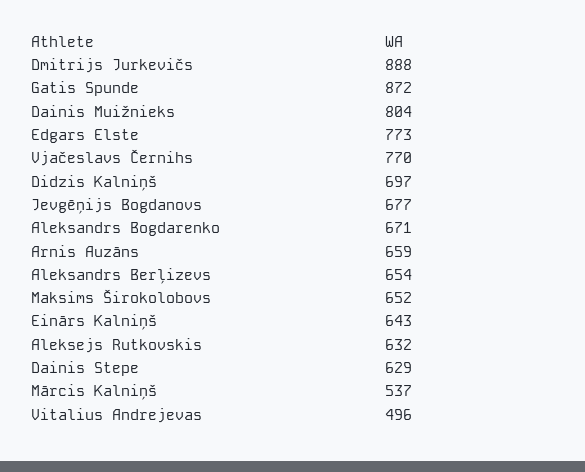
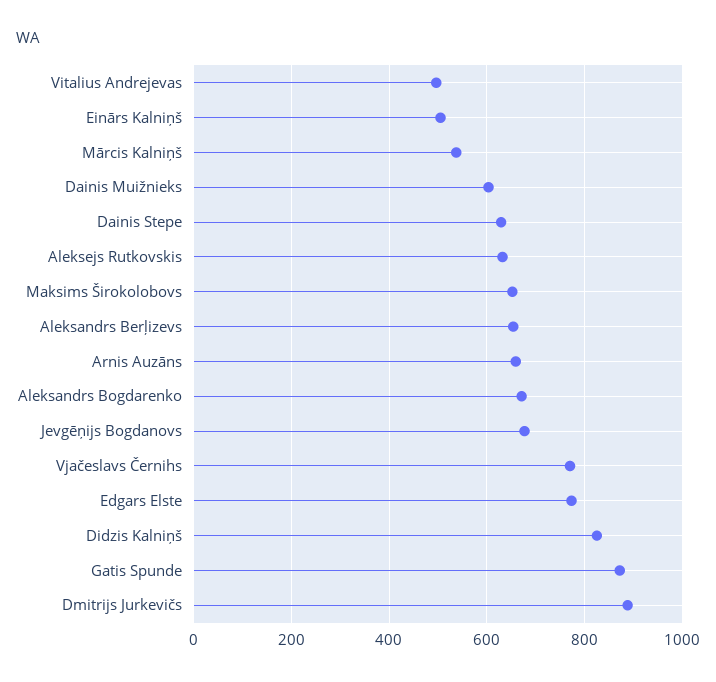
Dainis Muižnieks: 804 -> 600
Didzis Kalniņš: 697 -> 820
Einārs Kalniņš: 643 -> 500

